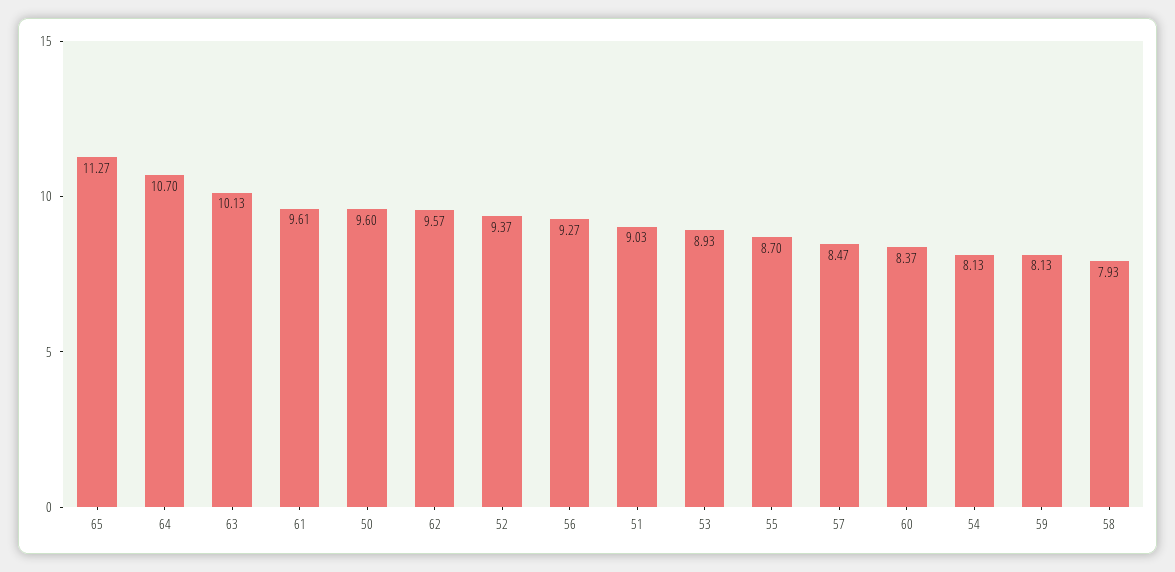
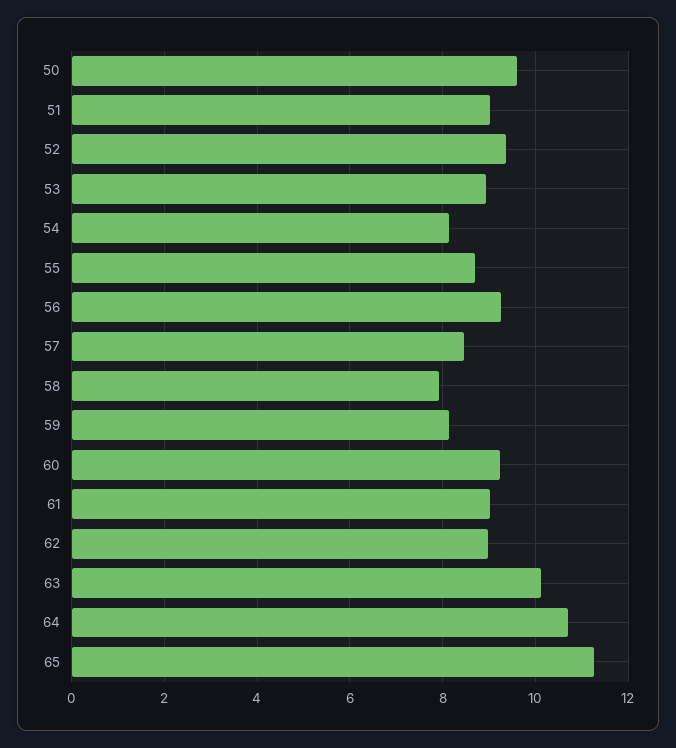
61: 9.61 -> 9
62: 9.57 -> 9
60: 8.37 -> 9.2

